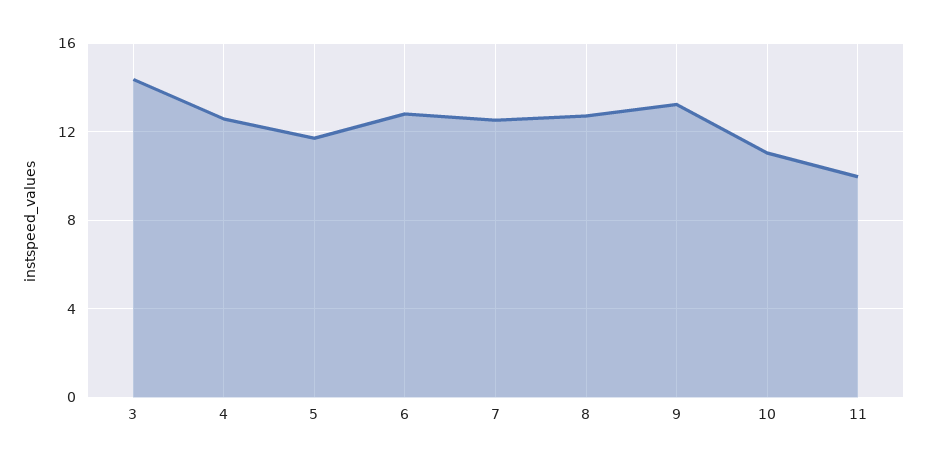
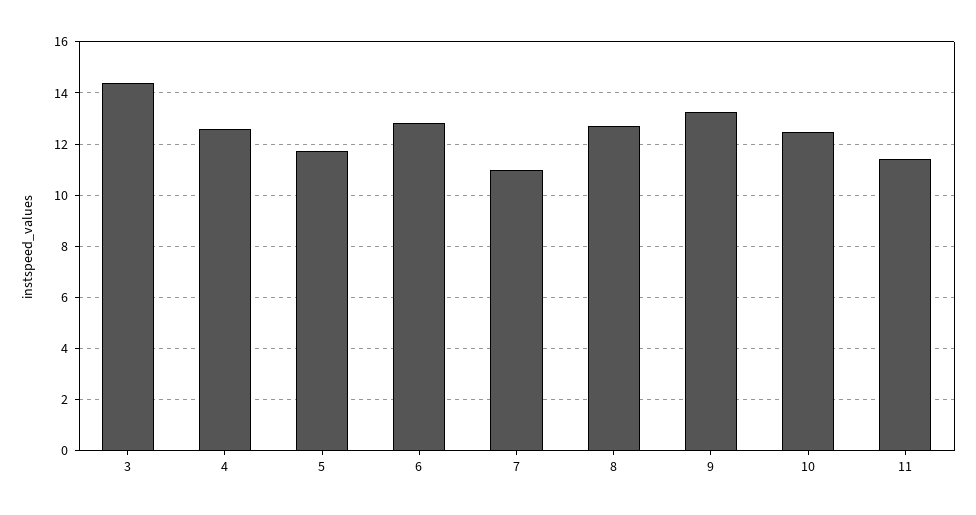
7: 12.5 -> 11
10: 11 -> 12.5
11: 10 -> 11.5

